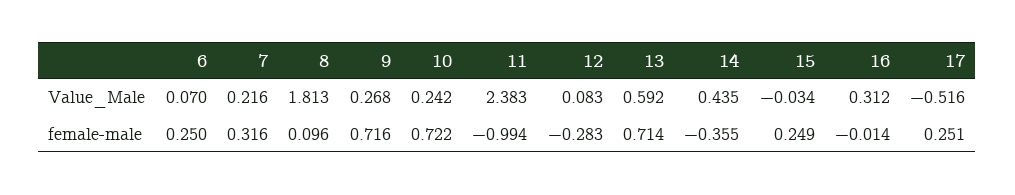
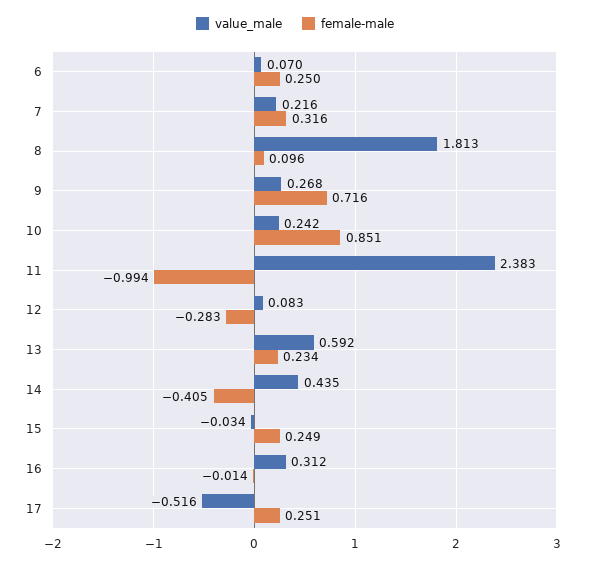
female-male, 10: 0.722 -> 0.851
female-male, 13: 0.714 -> 0.234
female-male, 14: -0.355 -> -0.405

